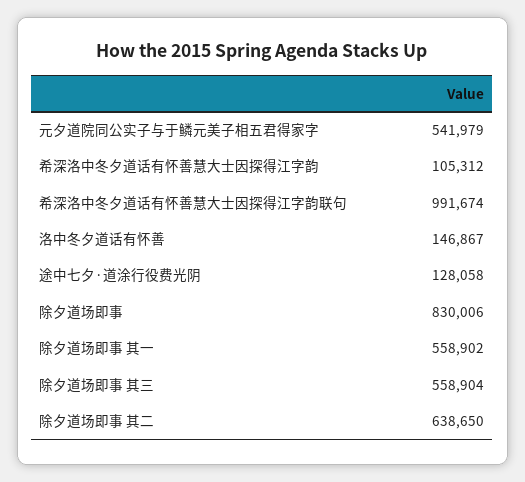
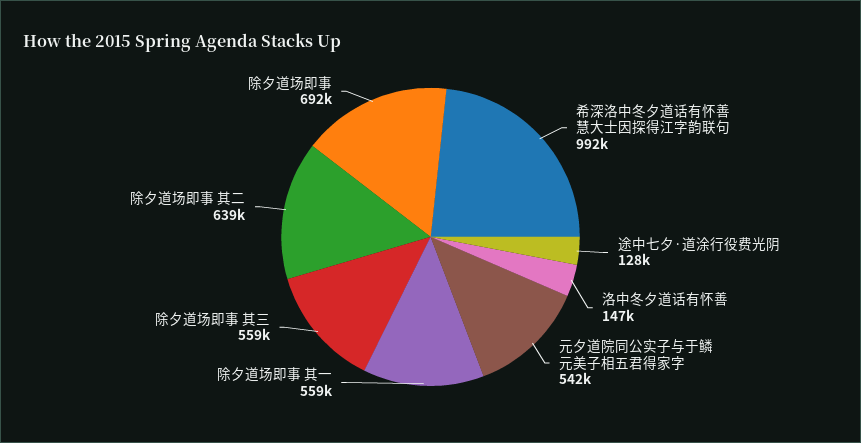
希深洛中冬夕道话有怀善慧大士因探得江字韵: 105312 -> none
除夕道场即事: 830006 -> 692000

